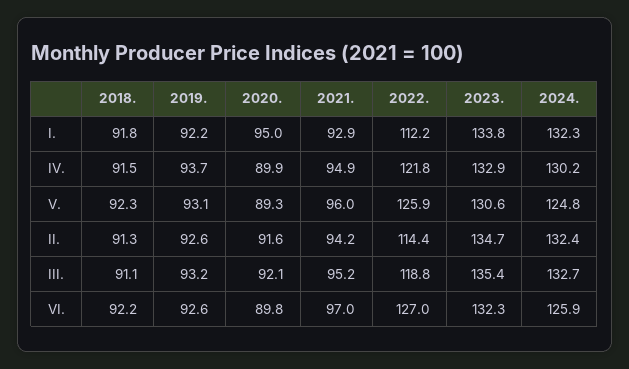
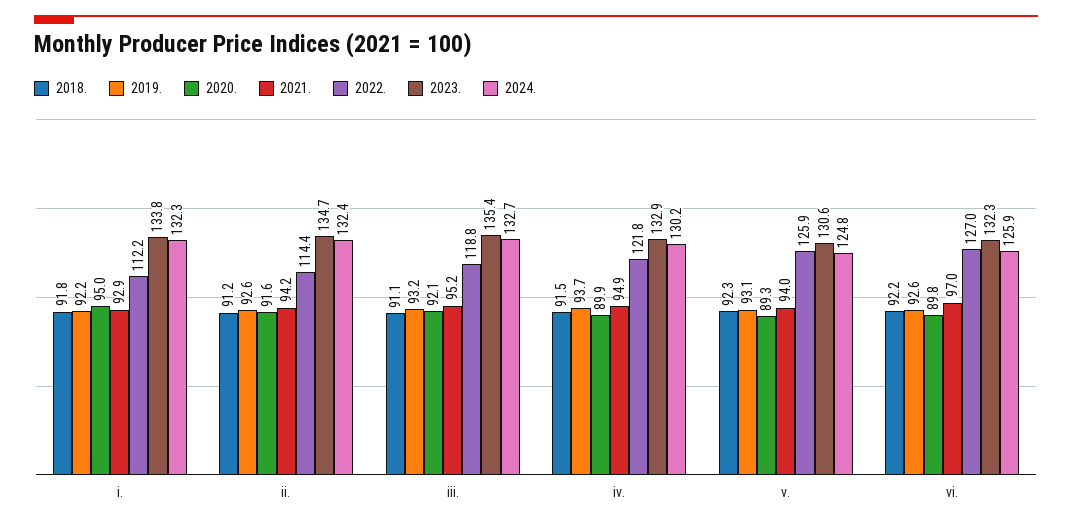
2021., V.: 96 -> 94
2018., II.: 91.3 -> 91.2

